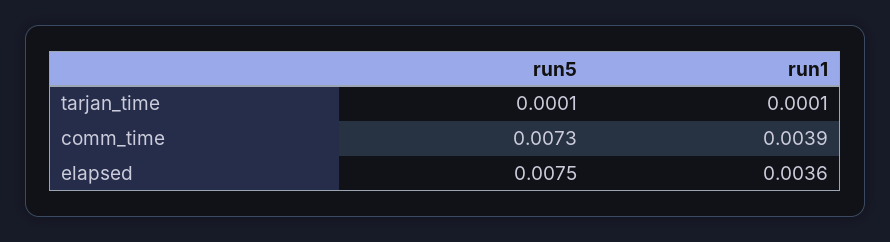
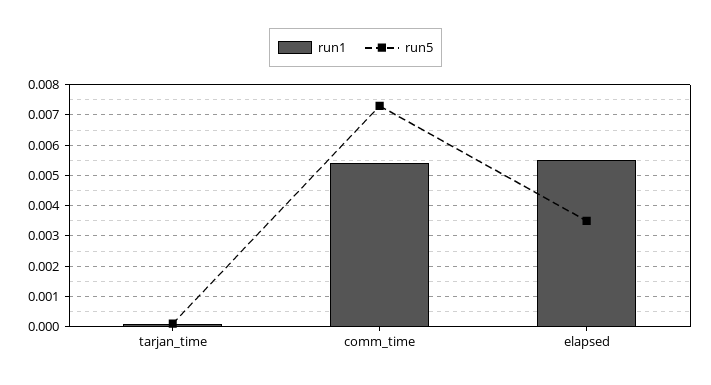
run1, comm_time: 0.0039 -> 0.0055
run5, elapsed: 0.0075 -> 0.0035
run1, elapsed: 0.0036 -> 0.0055

